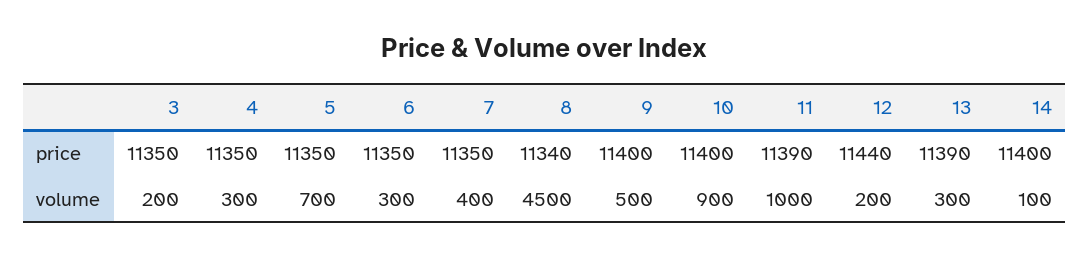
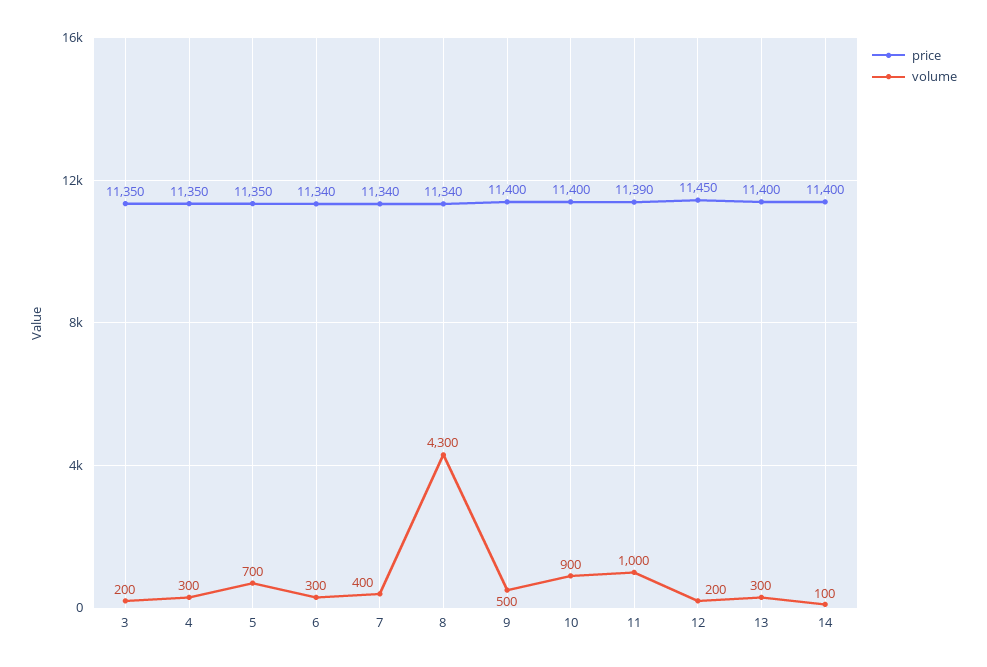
price, 6: 11350 -> 11340
price, 7: 11350 -> 11340
price, 12: 11440 -> 11450
price, 13: 11390 -> 11400
volume, 8: 4500 -> 4300

